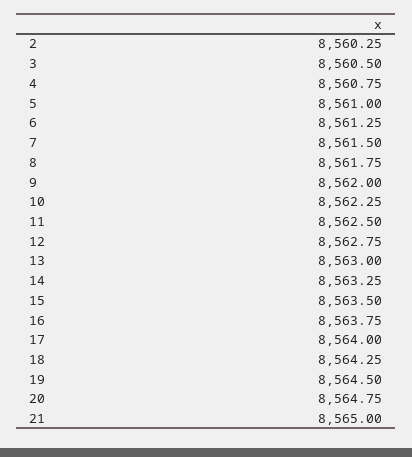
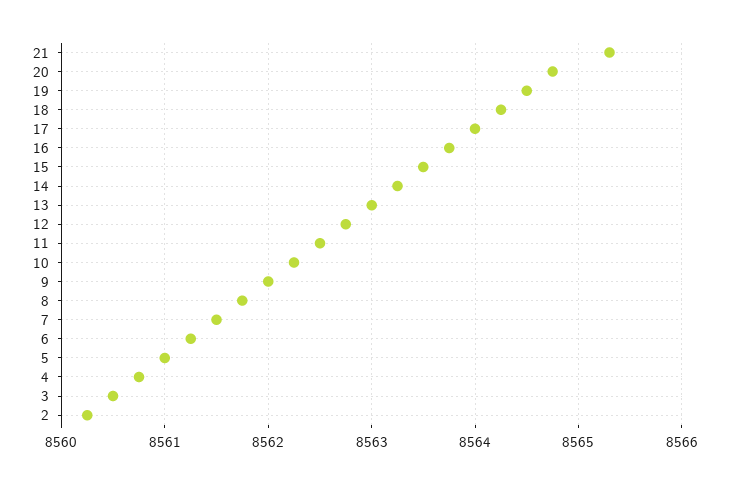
21: 8565 -> 8565.3

